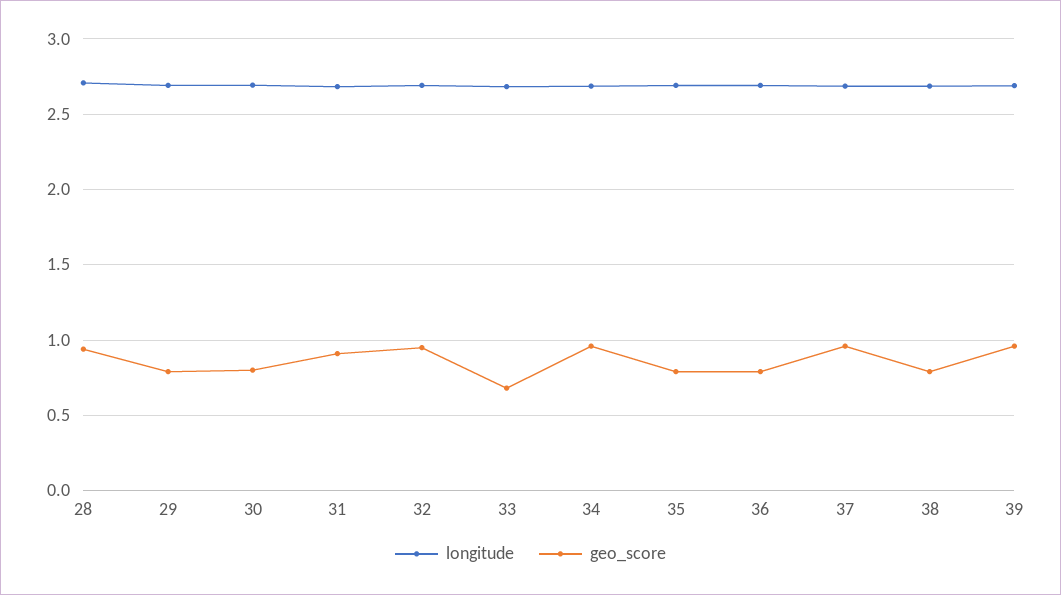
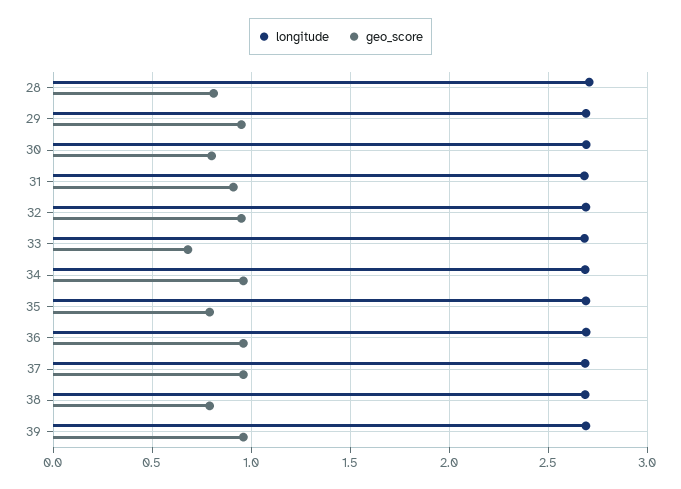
geo_score, 28: 0.95 -> 0.8
geo_score, 29: 0.8 -> 0.95
geo_score, 36: 0.8 -> 0.95

